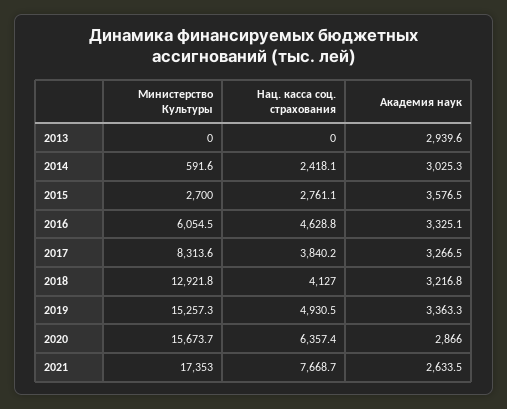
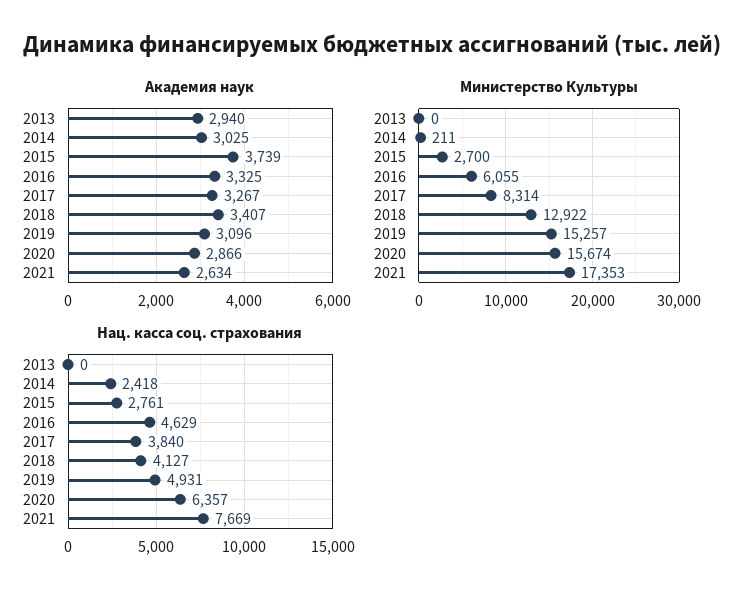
Министерство Культуры, 2014: 591.6 -> 211
Академия наук, 2015: 3576.5 -> 3739
Академия наук, 2018: 3216.8 -> 3407
Академия наук, 2019: 3363.3 -> 3096

